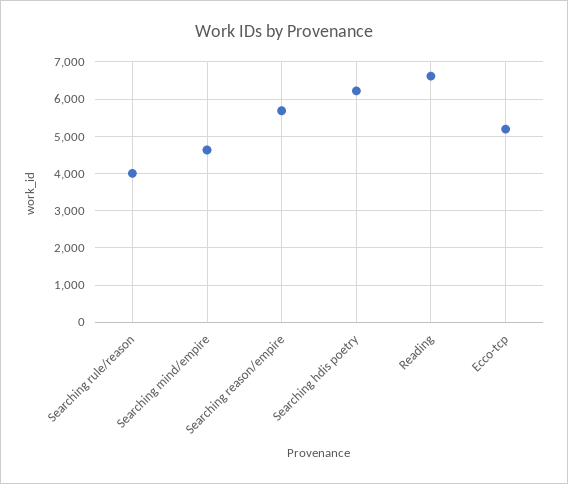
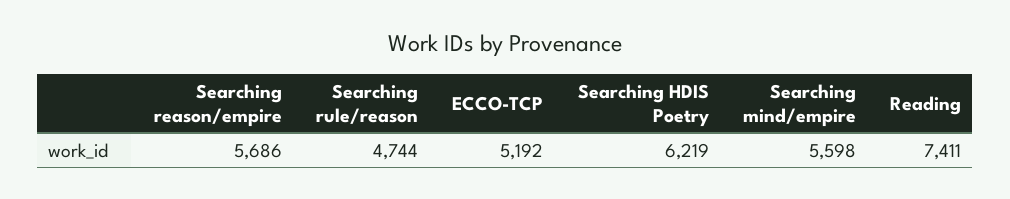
Searching rule/reason: 4000 -> 4744
Searching mind/empire: 4600 -> 5598
Reading: 6600 -> 7411

